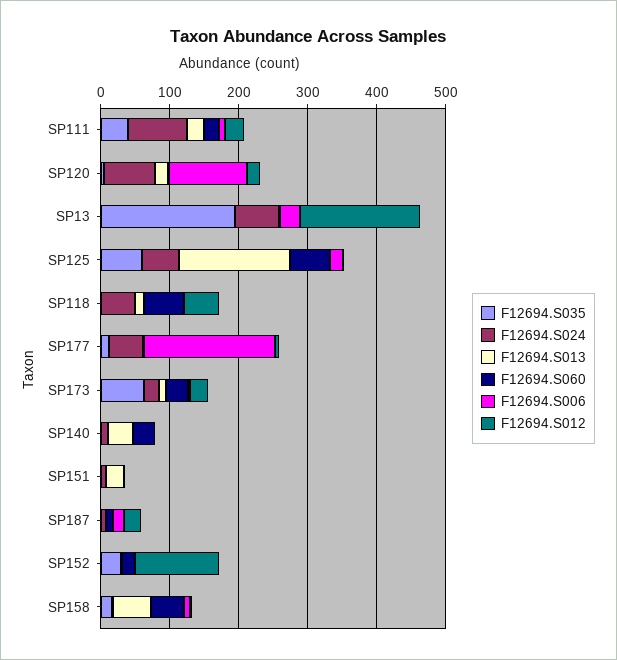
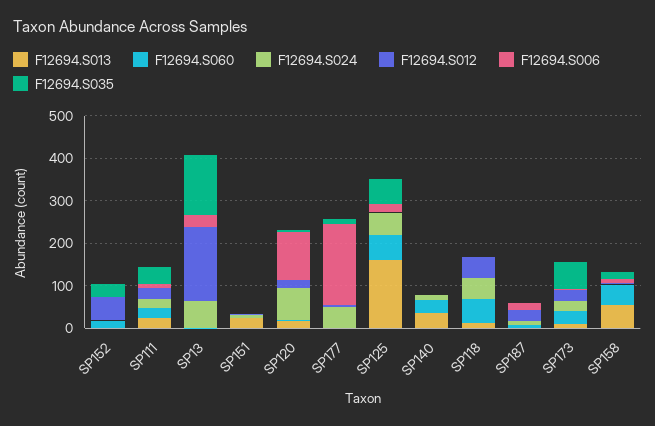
F12694.S024, SP111: 80 -> 20
F12694.S035, SP13: 200 -> 140
F12694.S012, SP152: 120 -> 60

